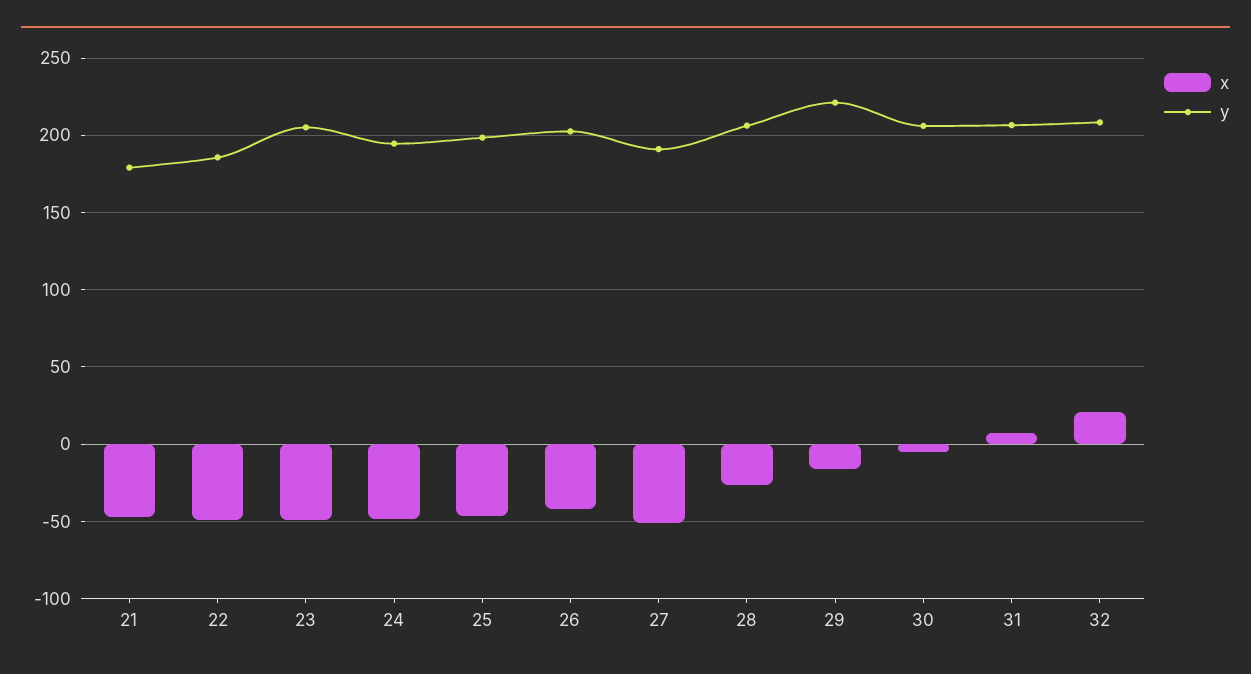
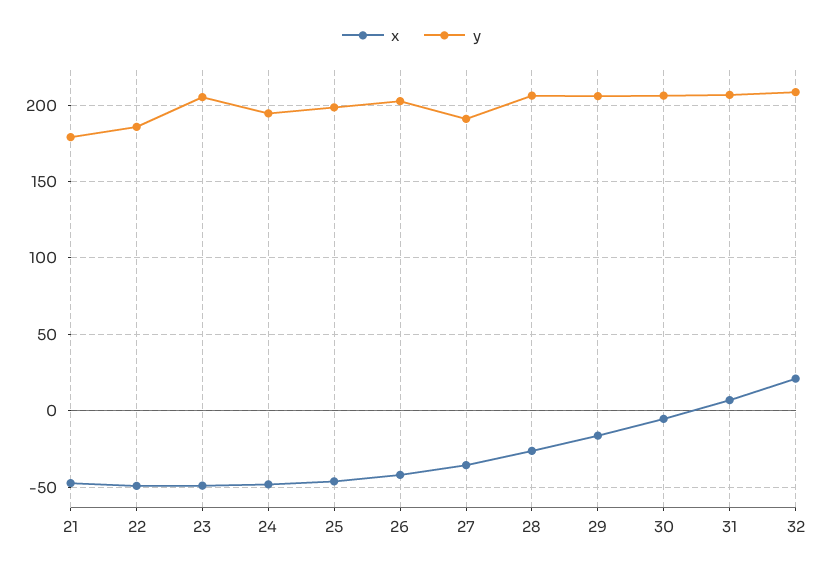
x, 27: -50 -> -35
y, 29: 220 -> 205

